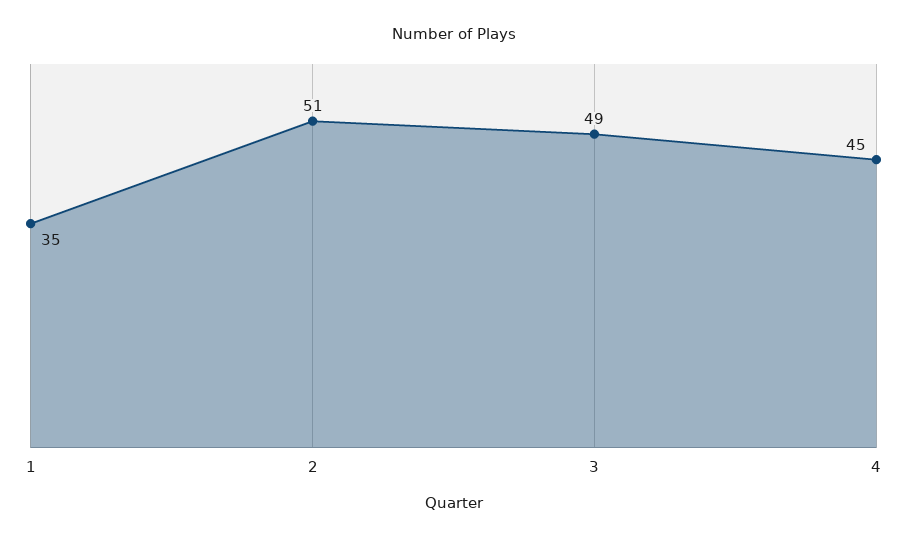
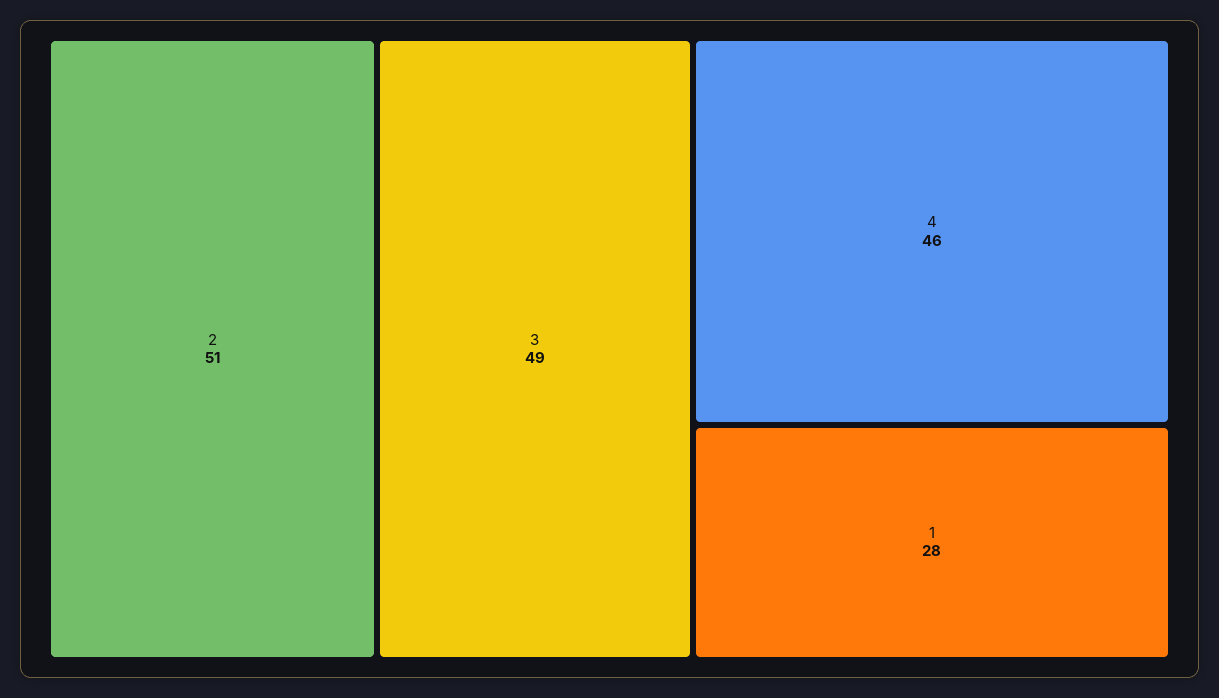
1: 35 -> 28
4: 45 -> 46

